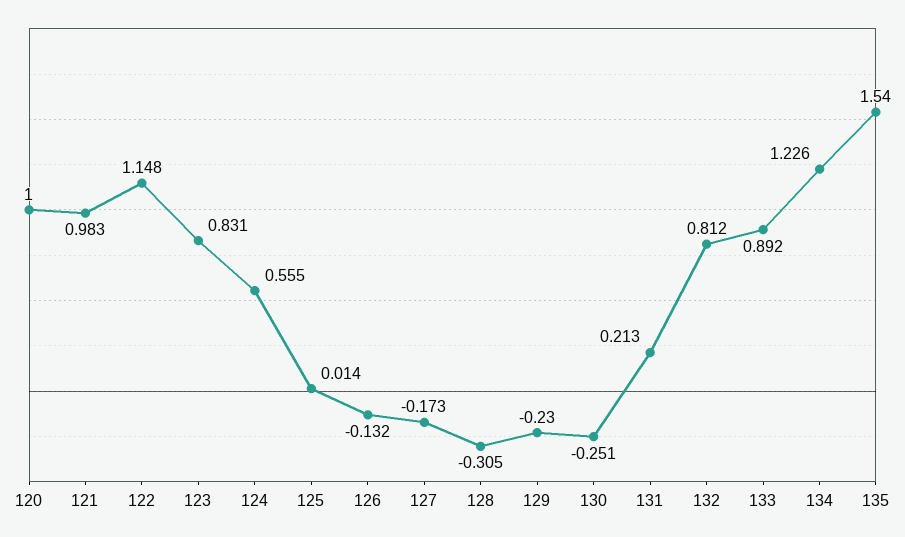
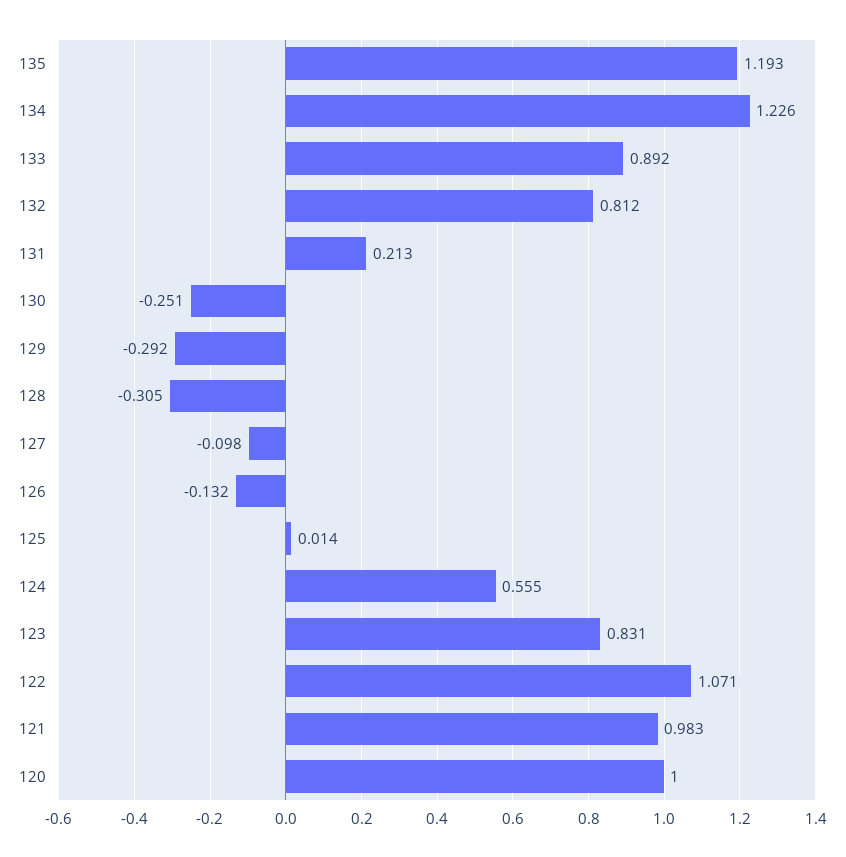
122: 1.148 -> 1.071
127: -0.173 -> -0.098
129: -0.23 -> -0.292
135: 1.54 -> 1.193

